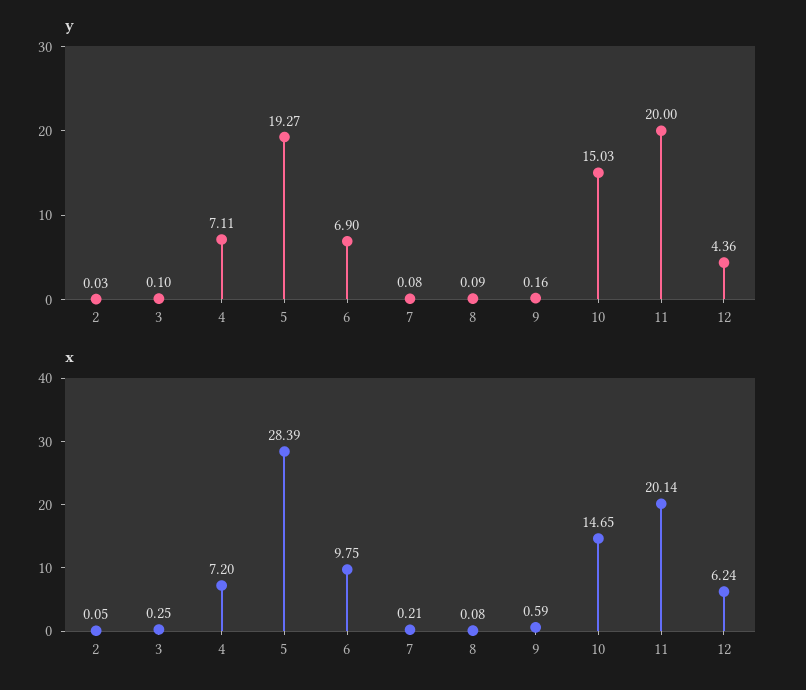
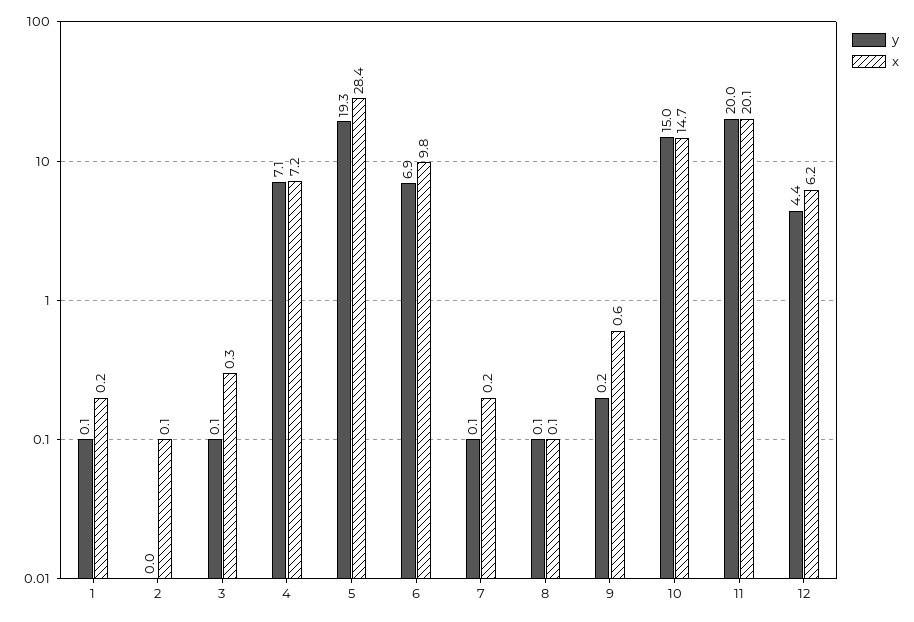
y, 1: none -> 0.1
x, 1: none -> 0.2

